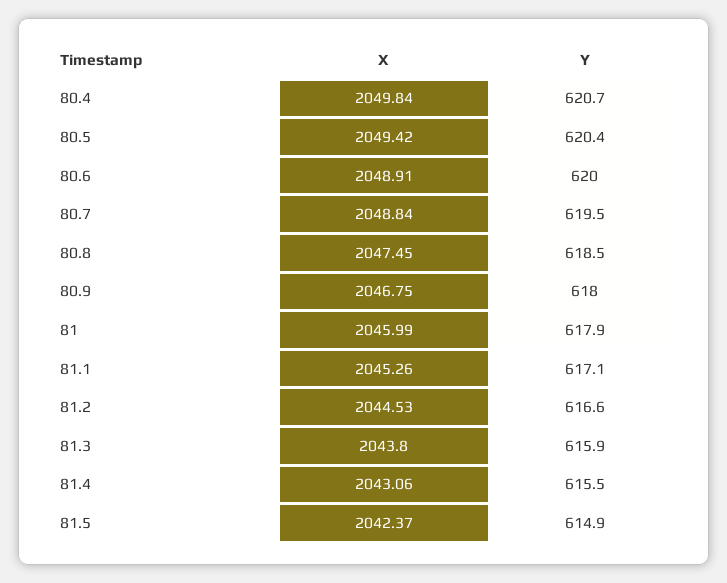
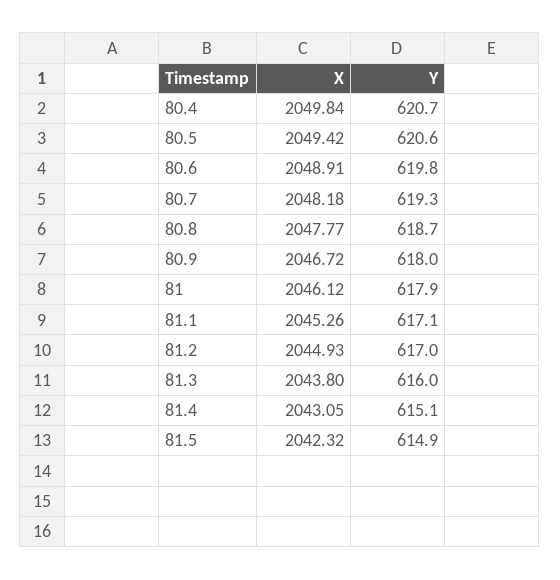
Y, 80.5: 620.4 -> 620.6
Y, 80.6: 620 -> 619.8
X, 80.7: 2048.84 -> 2048.18
Y, 80.7: 619.5 -> 619.3
X, 80.8: 2047.45 -> 2047.77
Y, 80.8: 618.5 -> 618.7
X, 80.9: 2046.75 -> 2046.72
X, 81: 2045.99 -> 2046.12
X, 81.2: 2044.53 -> 2044.93
Y, 81.2: 616.6 -> 617
Y, 81.3: 615.9 -> 616
X, 81.4: 2043.06 -> 2043.05
Y, 81.4: 615.5 -> 615.1
X, 81.5: 2042.37 -> 2042.32

